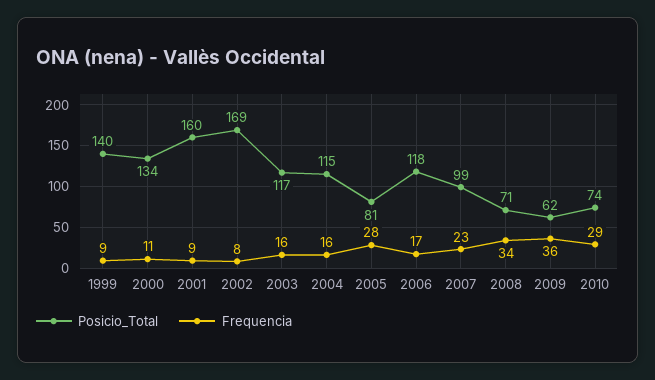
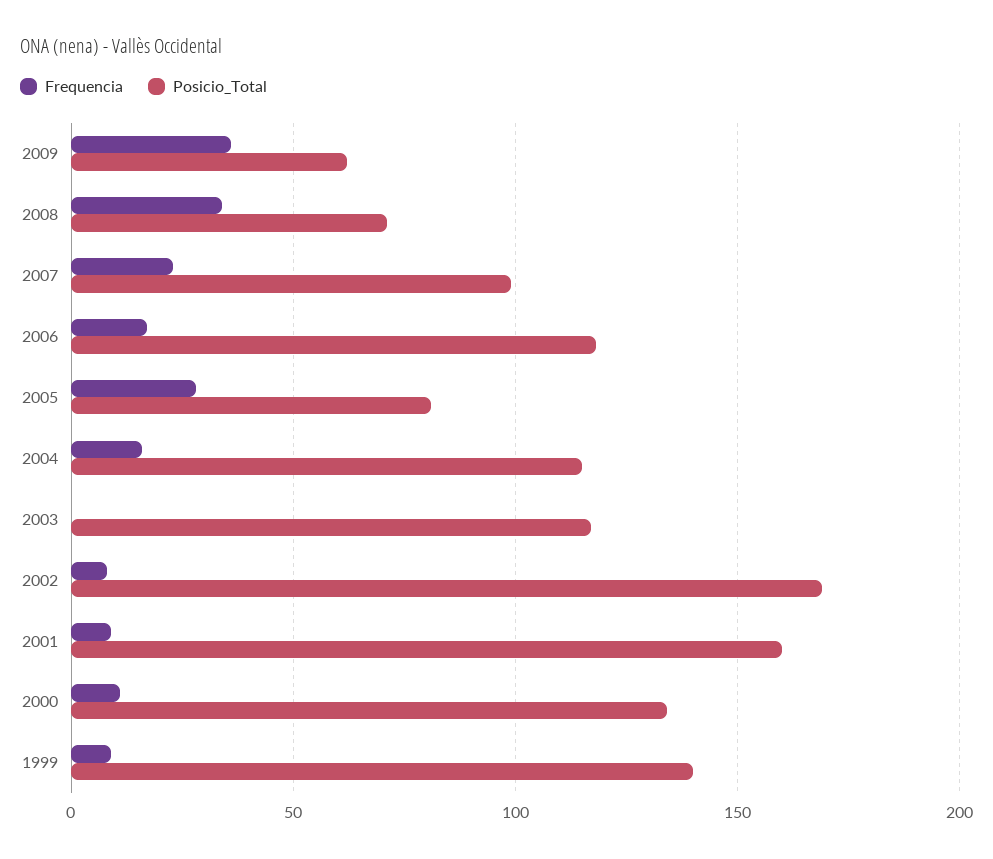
Frequencia, 2003: 16 -> 0
Posicio_Total, 2010: 74 -> none
Frequencia, 2010: 29 -> none

